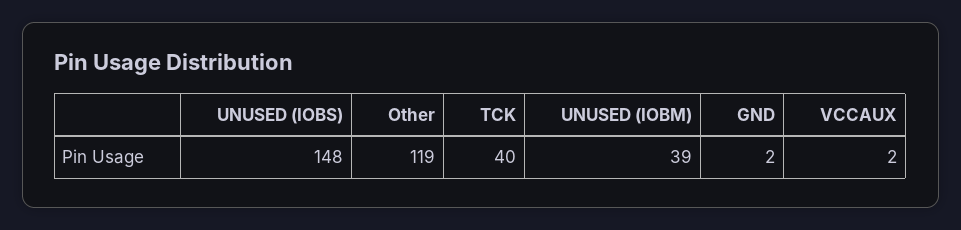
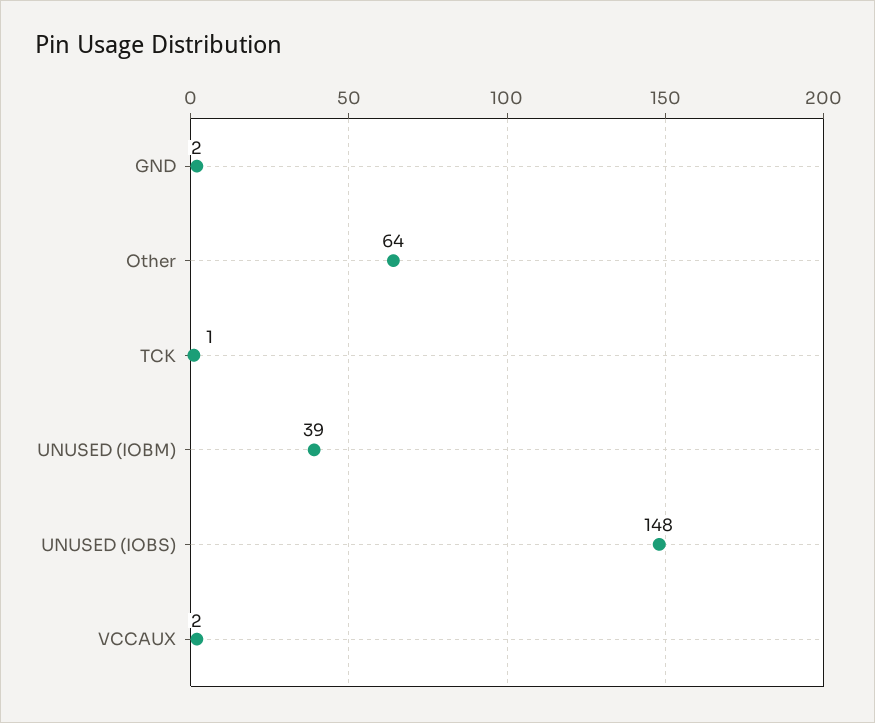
Other: 119 -> 64
TCK: 40 -> 1

